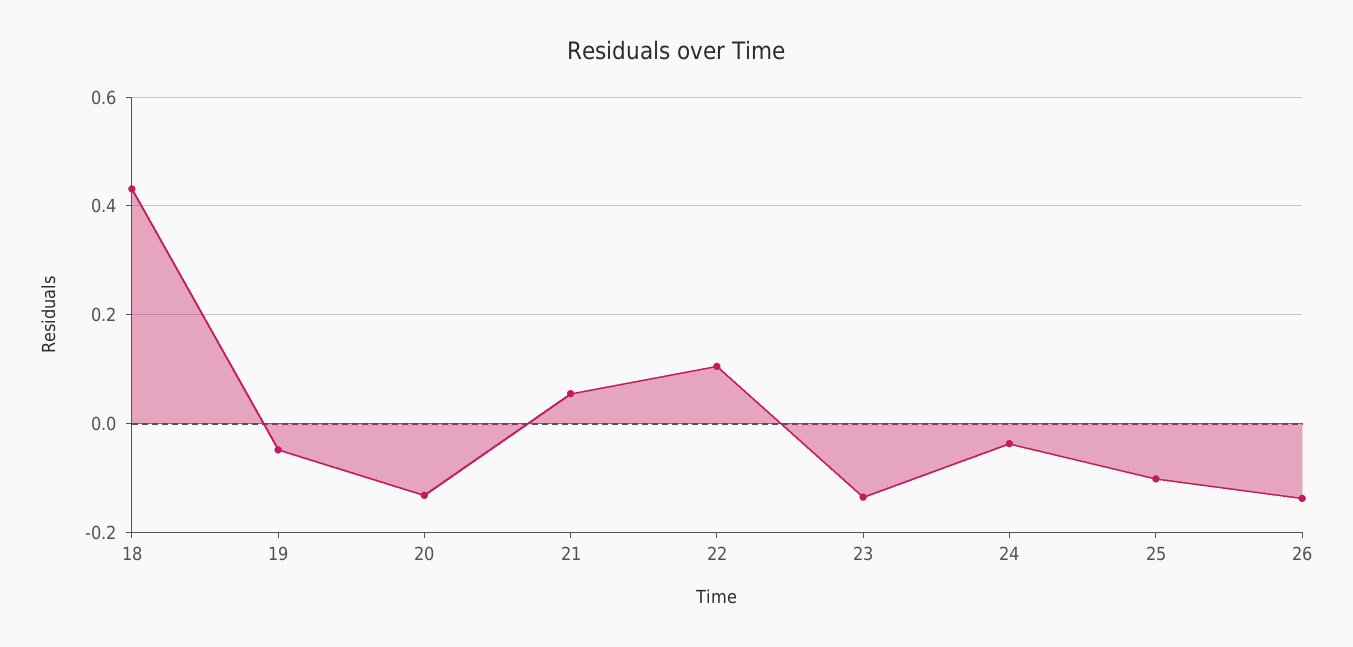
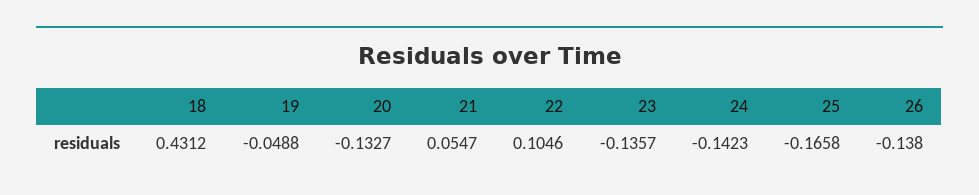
24: -0.04 -> -0.1423
25: -0.1 -> -0.1658

